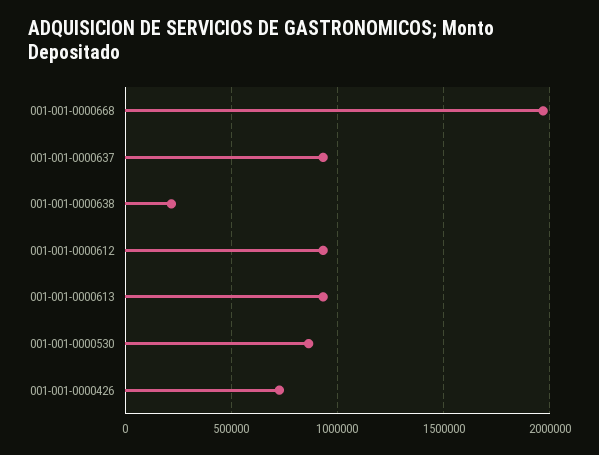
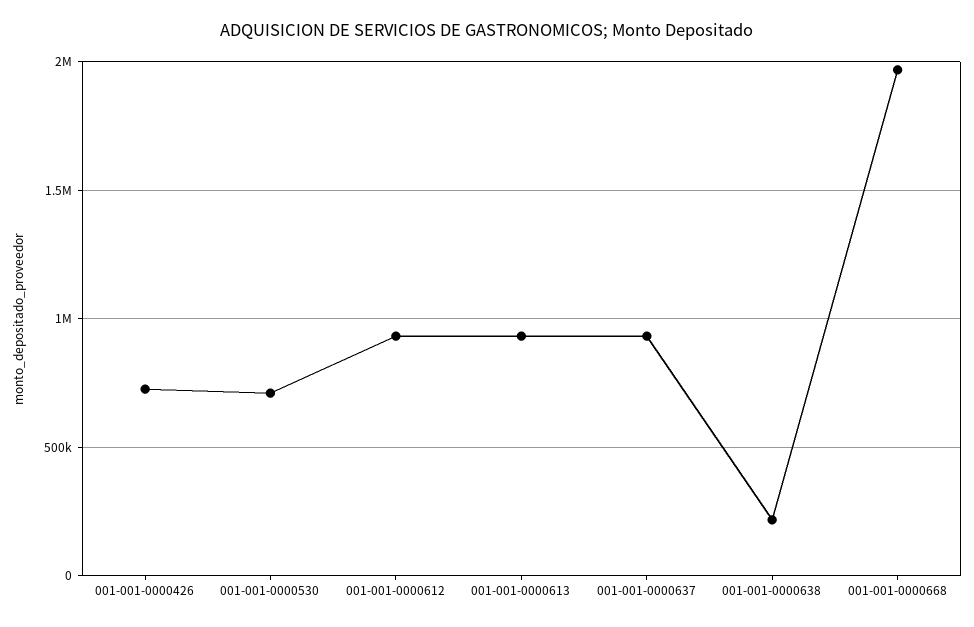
001-001-0000530: 850000 -> 700000

